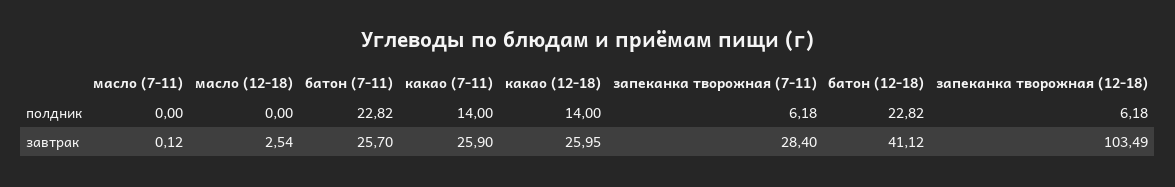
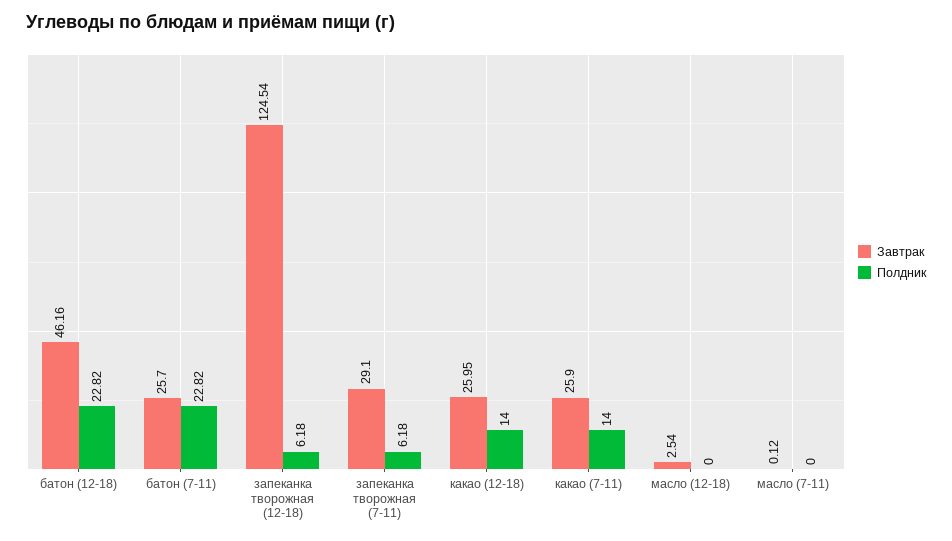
завтрак, запеканка творожная (7-11): 28.4 -> 29.1
завтрак, батон (12-18): 41.12 -> 46.16
завтрак, запеканка творожная (12-18): 103.49 -> 124.54

